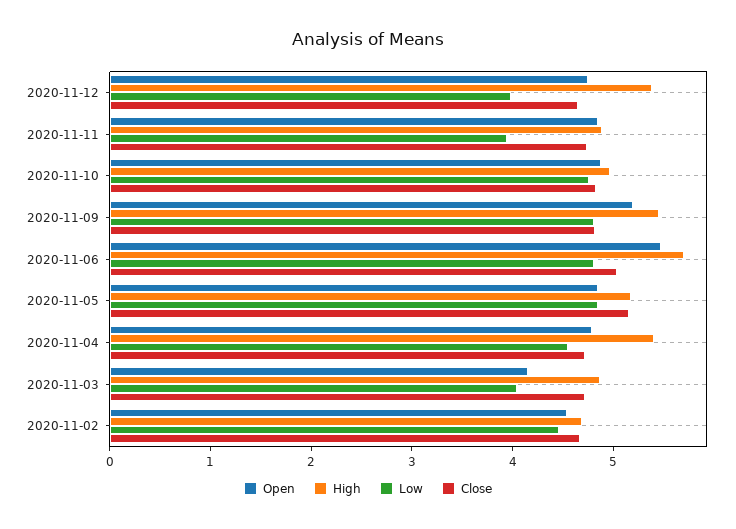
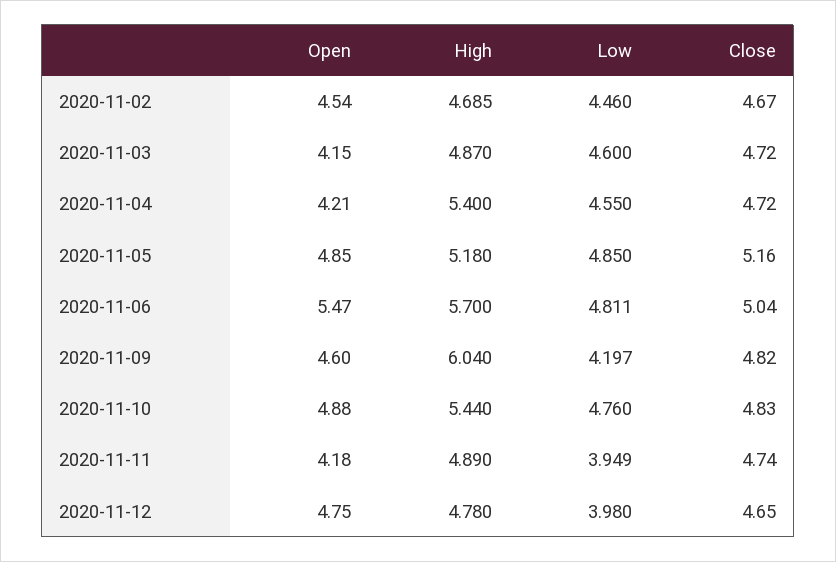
High, 2020-11-12: 5.4 -> 4.78
Open, 2020-11-11: 4.8 -> 4.18
High, 2020-11-10: 5 -> 5.44
Open, 2020-11-09: 5.2 -> 4.6
High, 2020-11-09: 5.4 -> 6.04
Low, 2020-11-09: 4.8 -> 4.197
Open, 2020-11-04: 4.8 -> 4.21
Low, 2020-11-03: 4 -> 4.6

